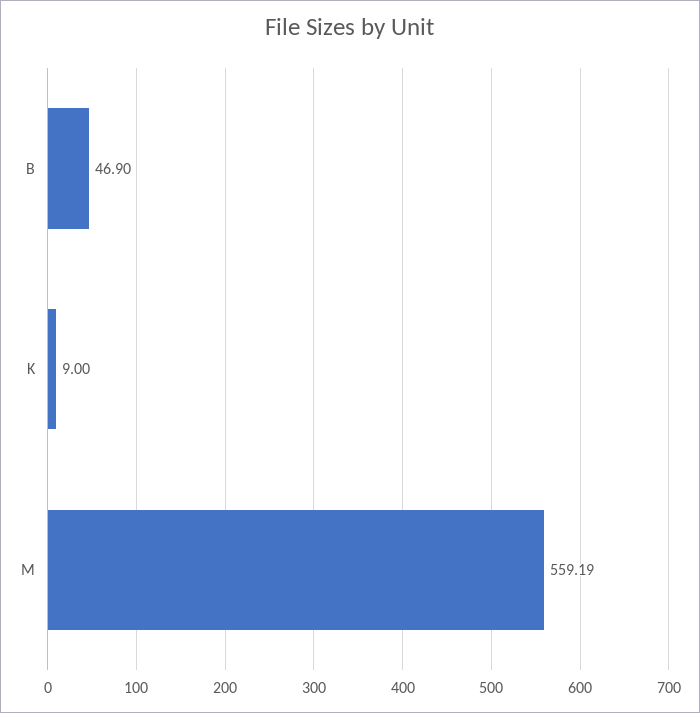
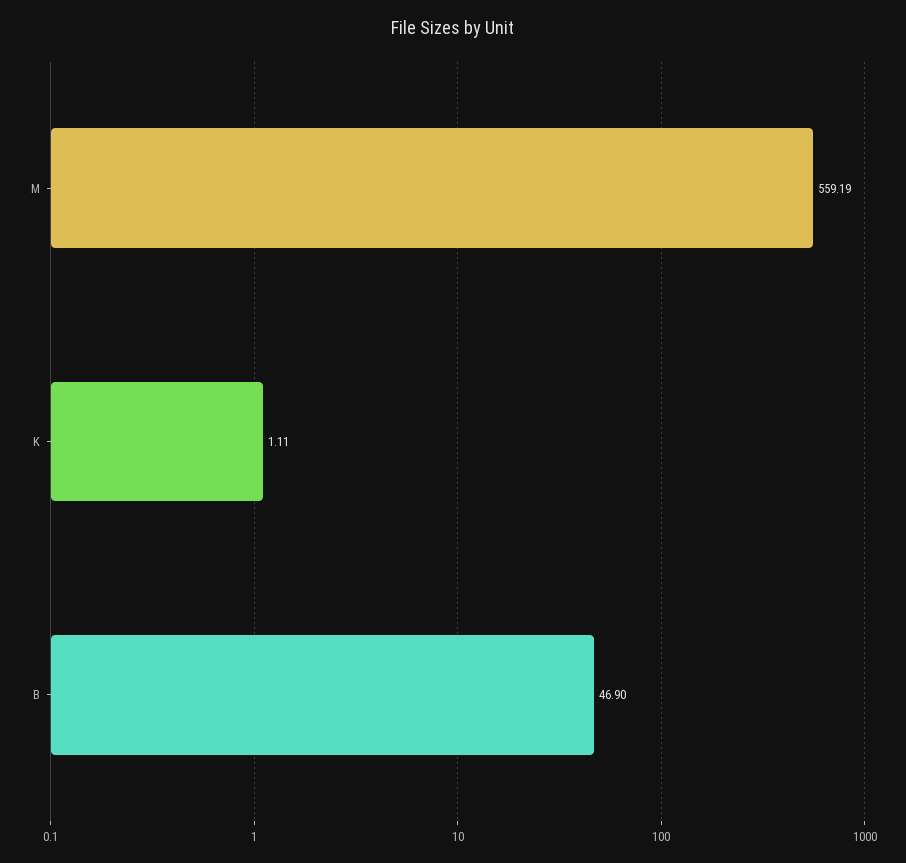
K: 9 -> 1.11

